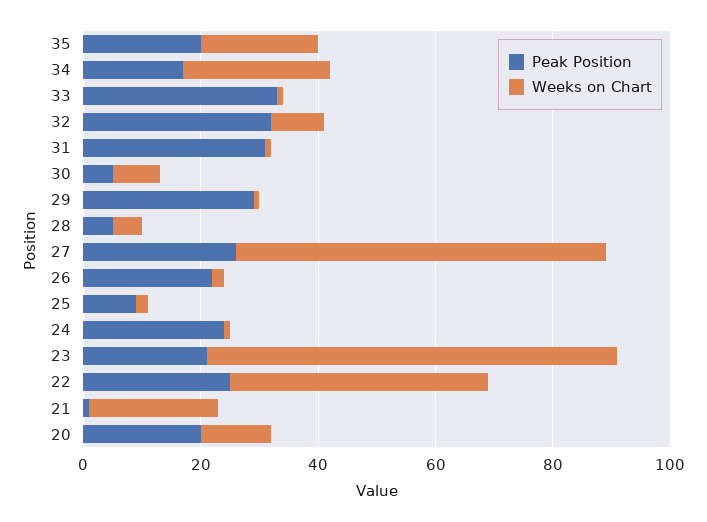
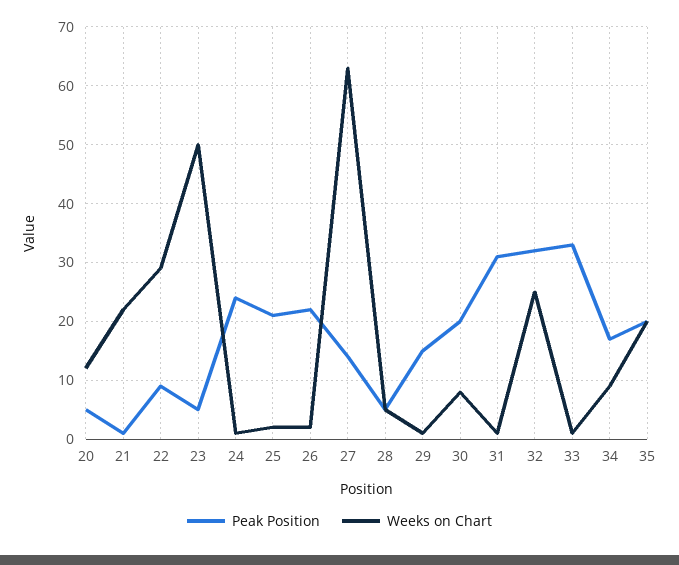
Weeks on Chart, 34: 25 -> 10
Weeks on Chart, 32: 10 -> 25
Peak Position, 30: 5 -> 20
Peak Position, 29: 30 -> 15
Peak Position, 27: 25 -> 15
Peak Position, 25: 10 -> 20
Peak Position, 23: 20 -> 5
Weeks on Chart, 23: 70 -> 50
Peak Position, 22: 25 -> 10
Weeks on Chart, 22: 45 -> 30
Peak Position, 20: 20 -> 5

